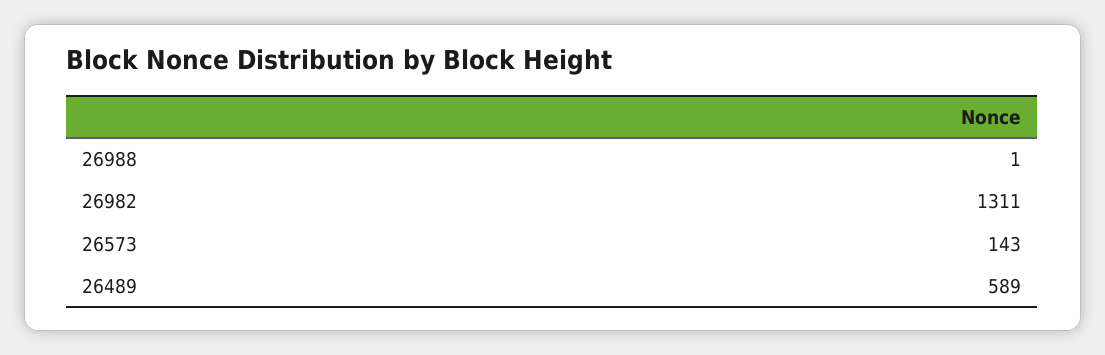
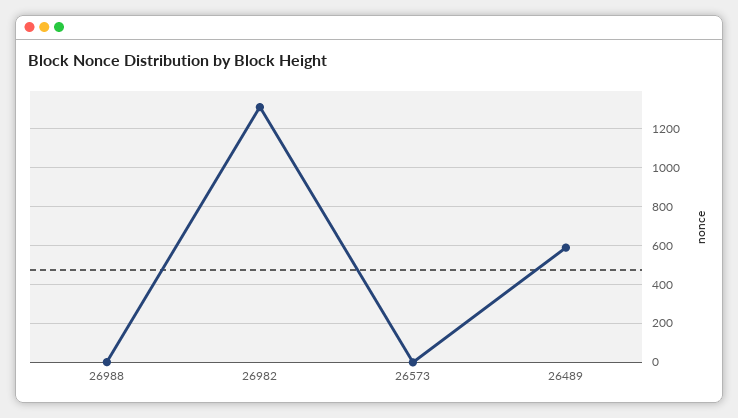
26573: 143 -> 0

